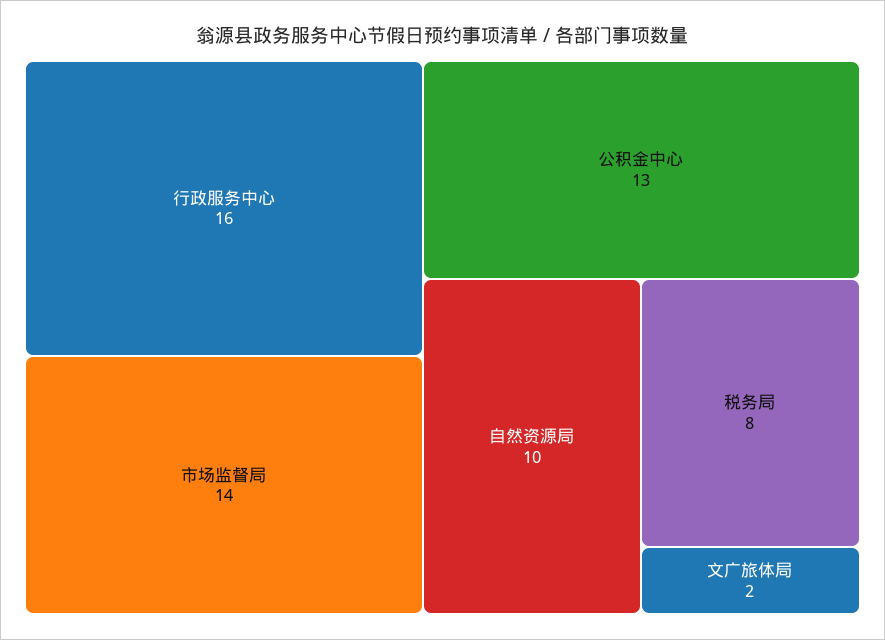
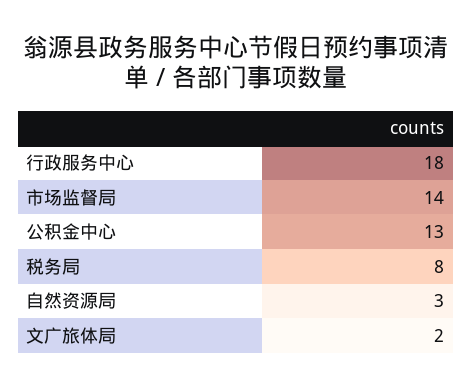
行政服务中心: 16 -> 18
自然资源局: 10 -> 3

